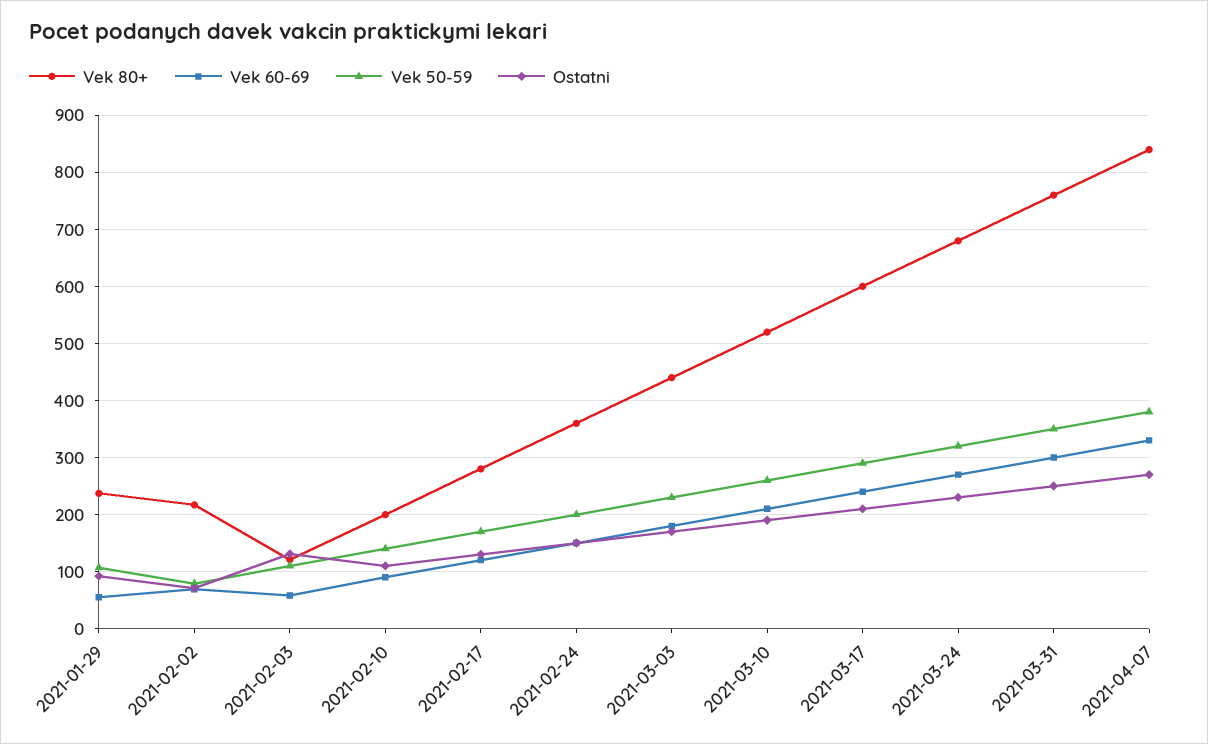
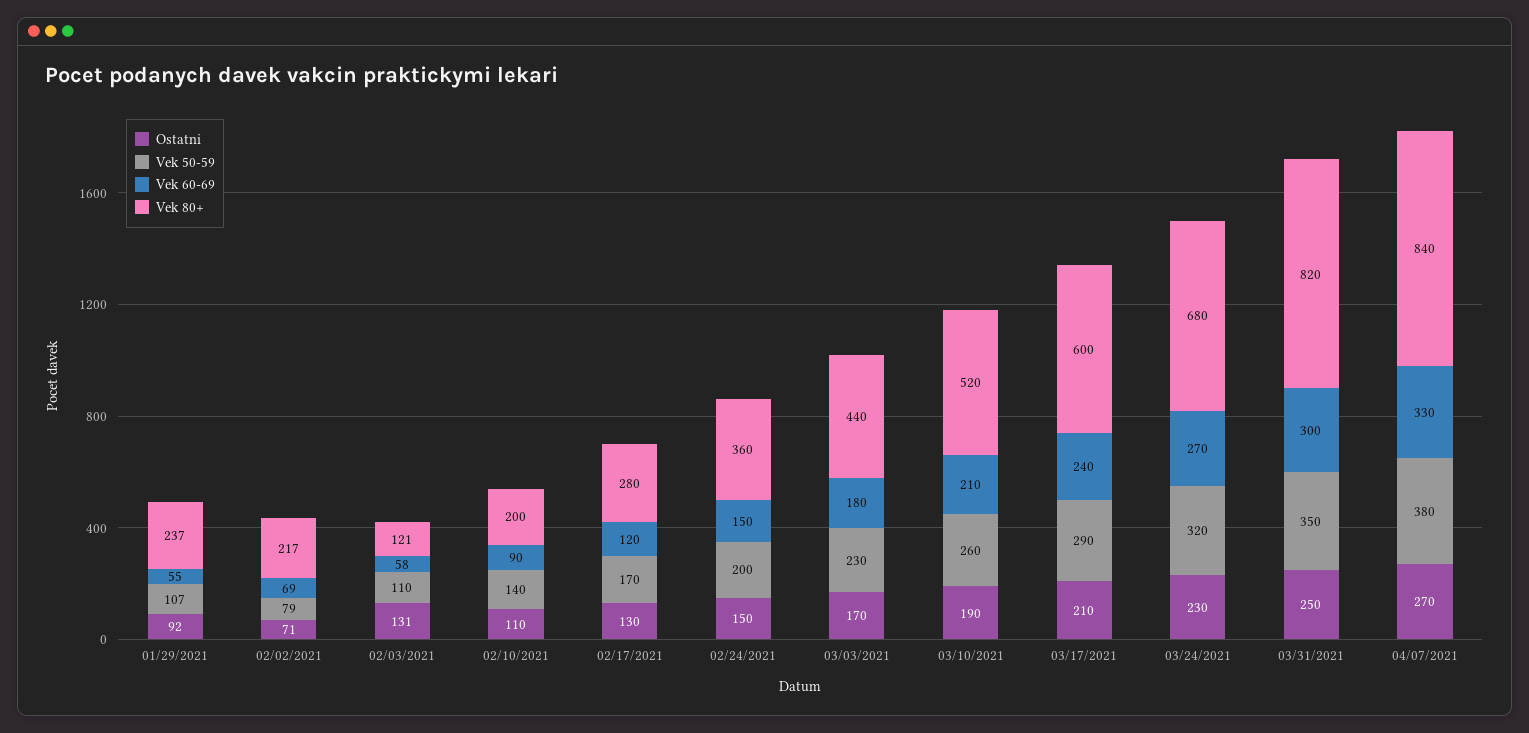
Vek 80+, 2021-03-31: 760 -> 820

